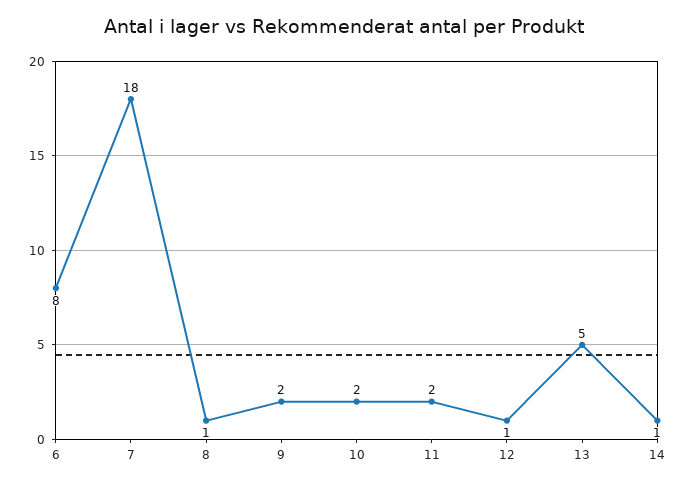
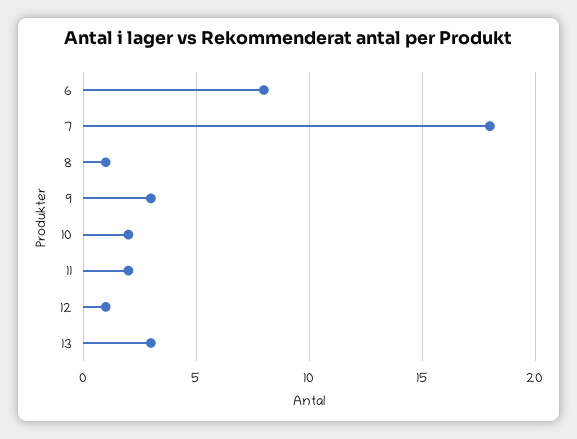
9: 2 -> 3
13: 5 -> 3
14: 1 -> none

